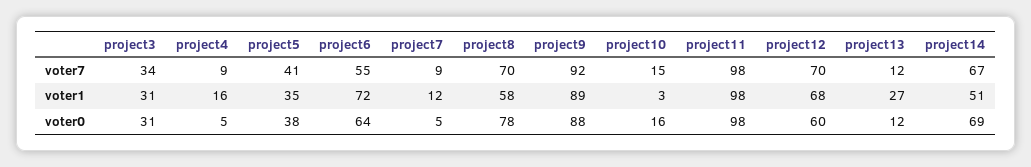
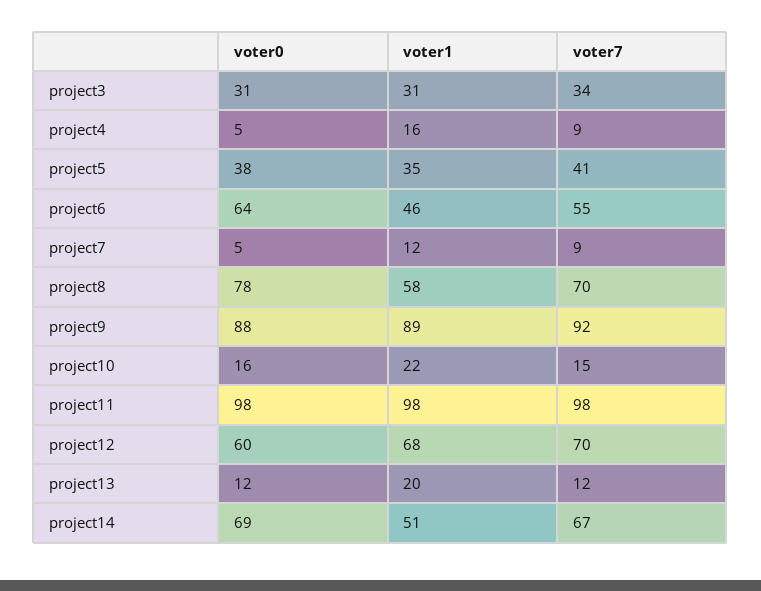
project6, voter1: 72 -> 46
project10, voter1: 3 -> 22
project13, voter1: 27 -> 20

